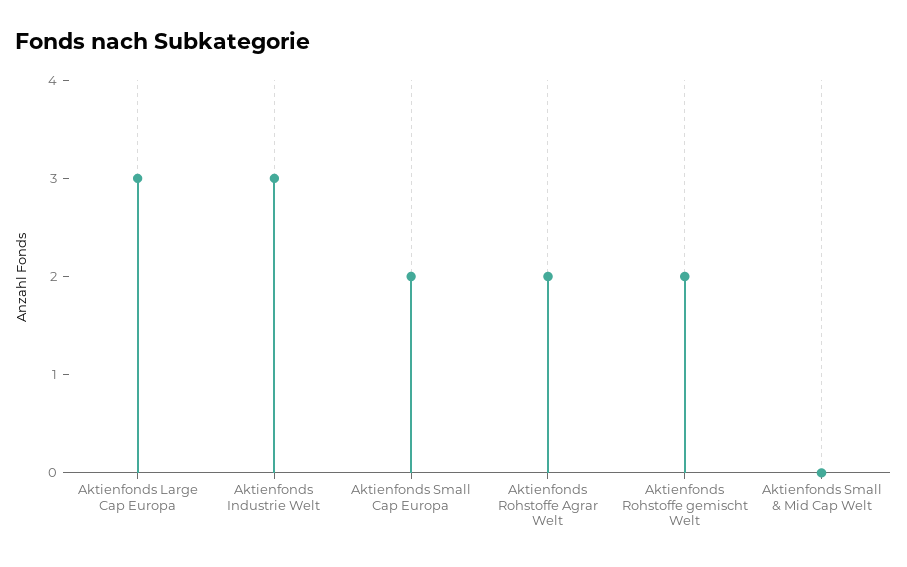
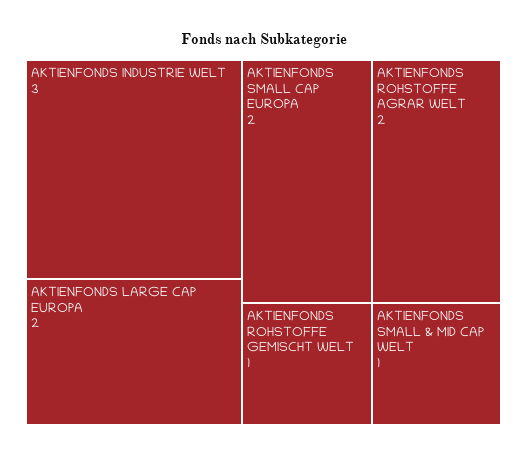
Aktienfonds Large Cap Europa: 3 -> 2
Aktienfonds Rohstoffe gemischt Welt: 2 -> 1
Aktienfonds Small & Mid Cap Welt: 0 -> 1

